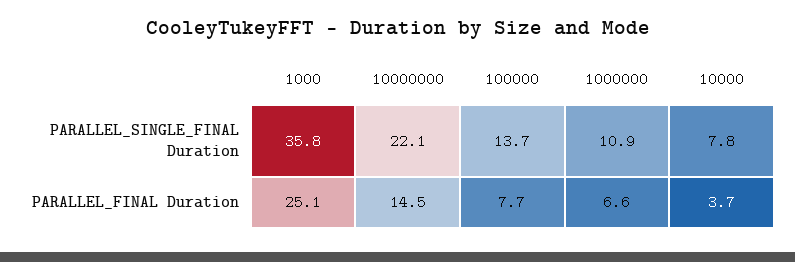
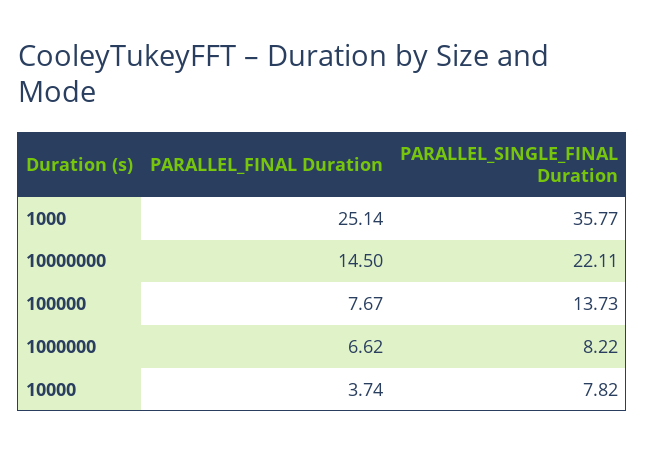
1000000, PARALLEL_SINGLE_FINAL Duration: 10.9 -> 8.22

